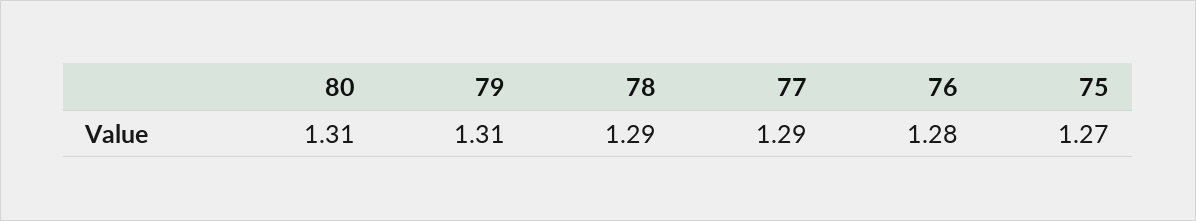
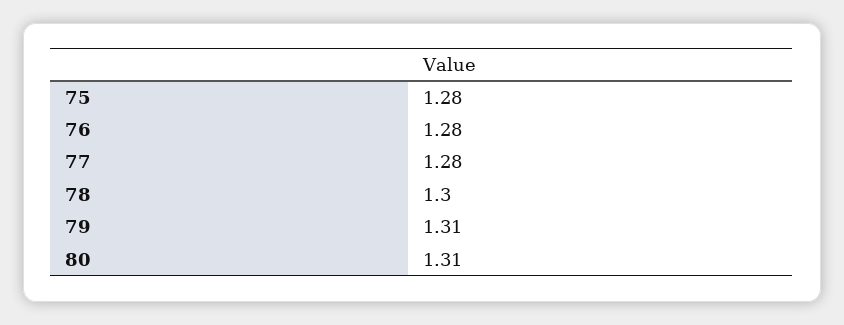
78: 1.29 -> 1.3
77: 1.29 -> 1.28
75: 1.27 -> 1.28

